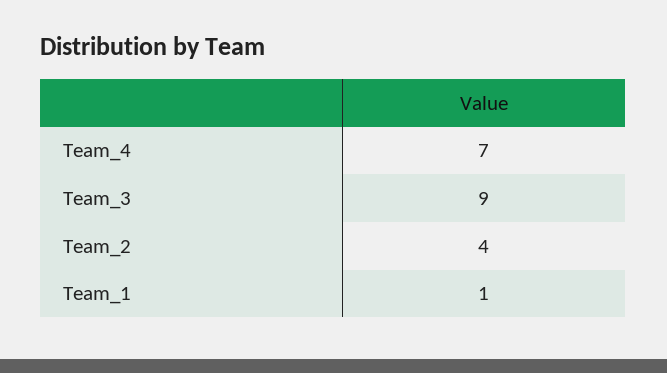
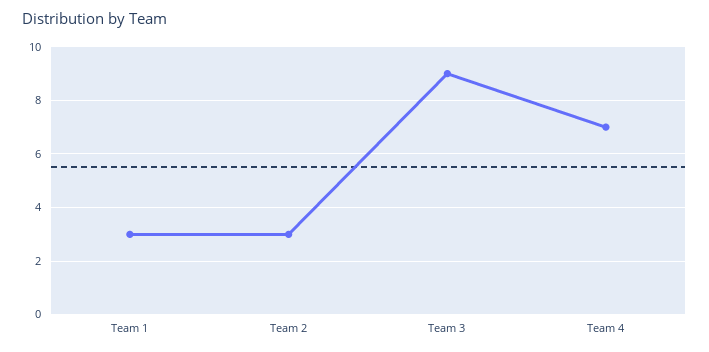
Team_2: 4 -> 3
Team_1: 1 -> 3

